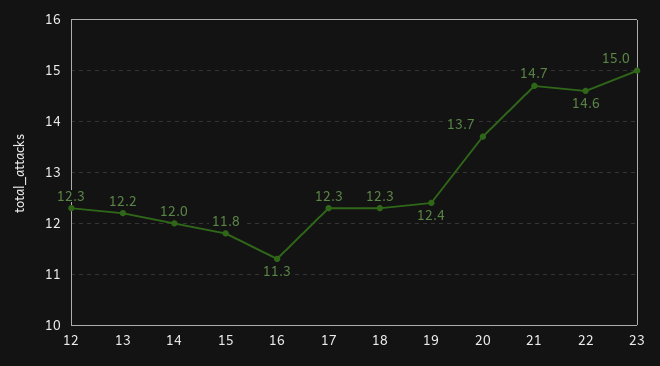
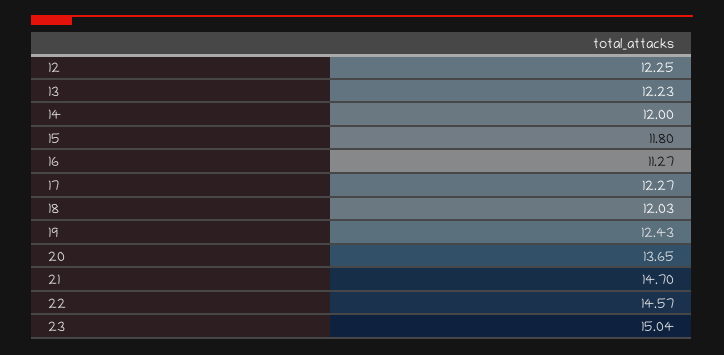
18: 12.3 -> 12.03

